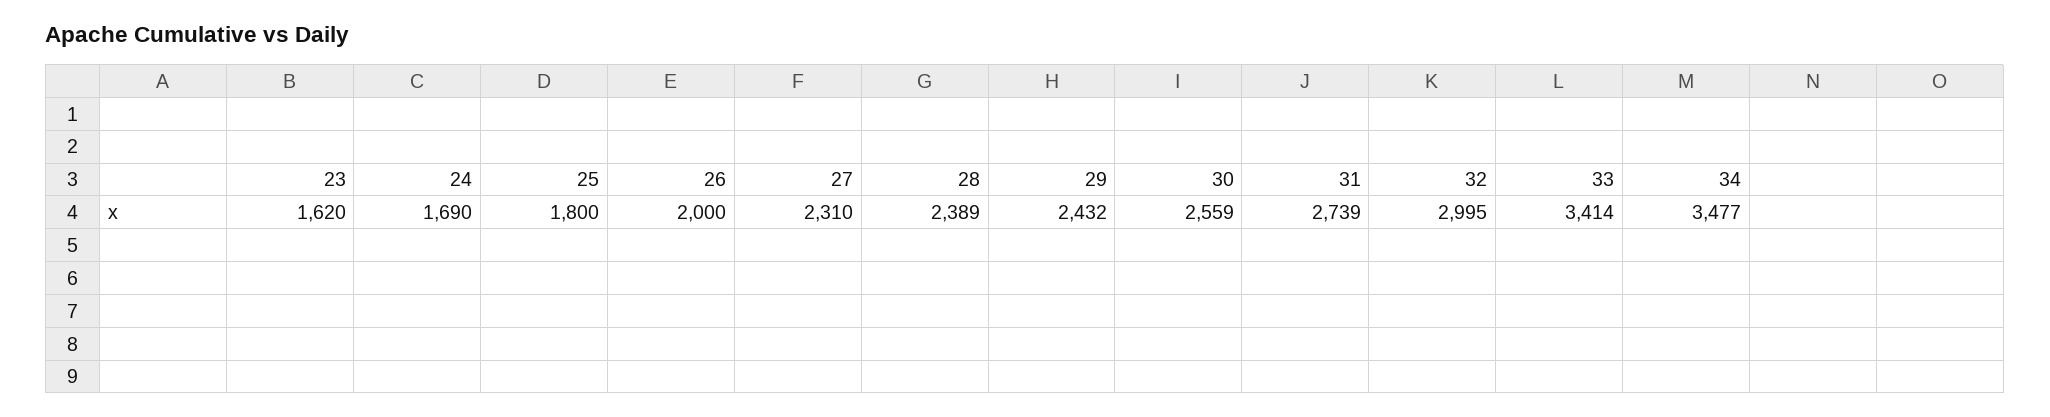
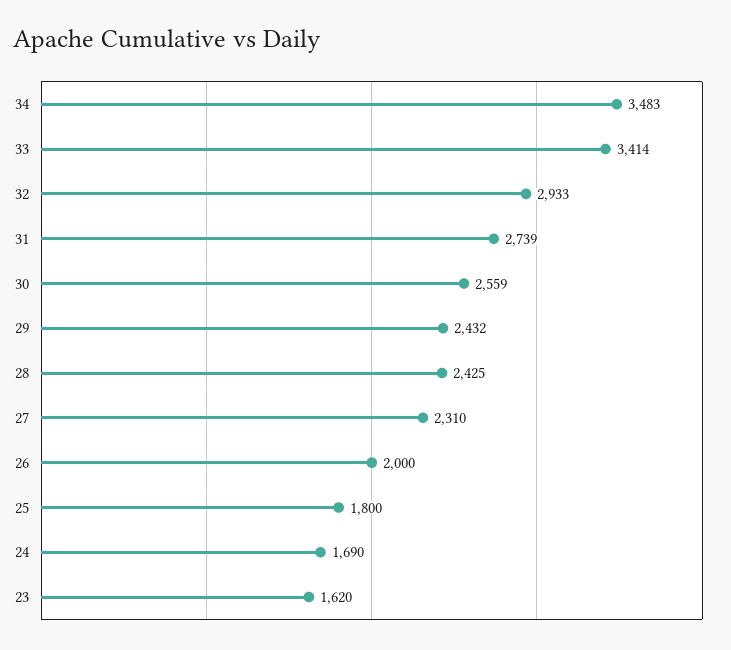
28: 2389 -> 2425
32: 2995 -> 2933
34: 3477 -> 3483

